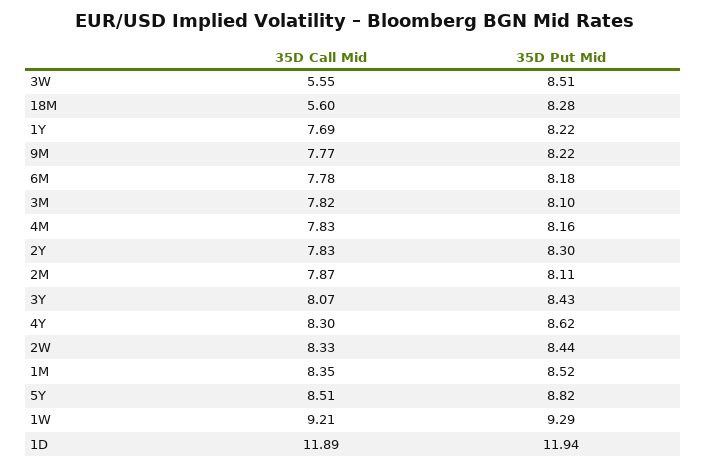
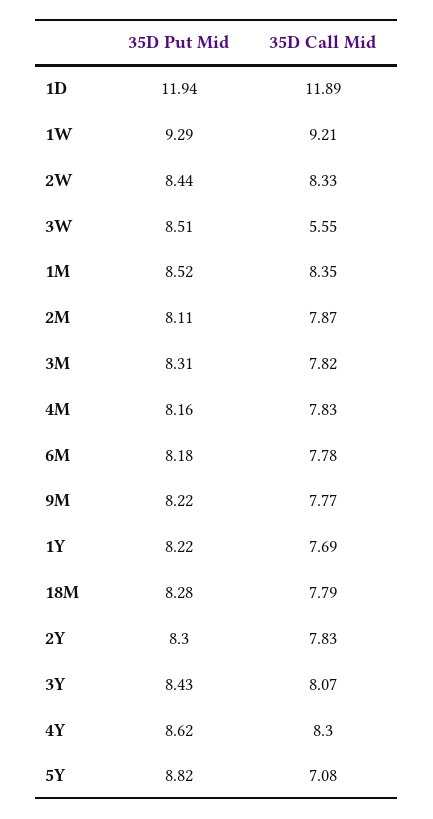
35D Call Mid, 18M: 5.6 -> 7.79
35D Put Mid, 3M: 8.1 -> 8.31
35D Call Mid, 5Y: 8.51 -> 7.08

